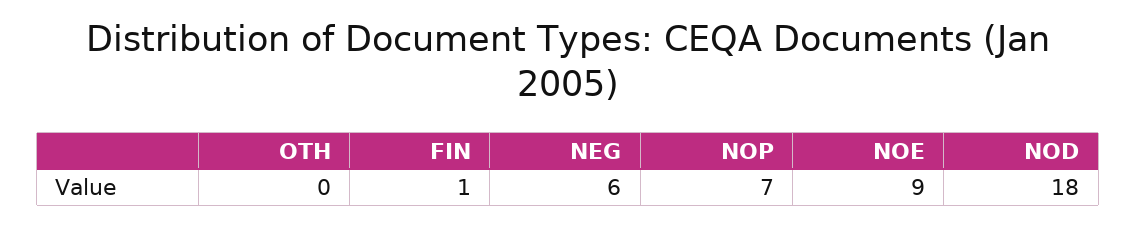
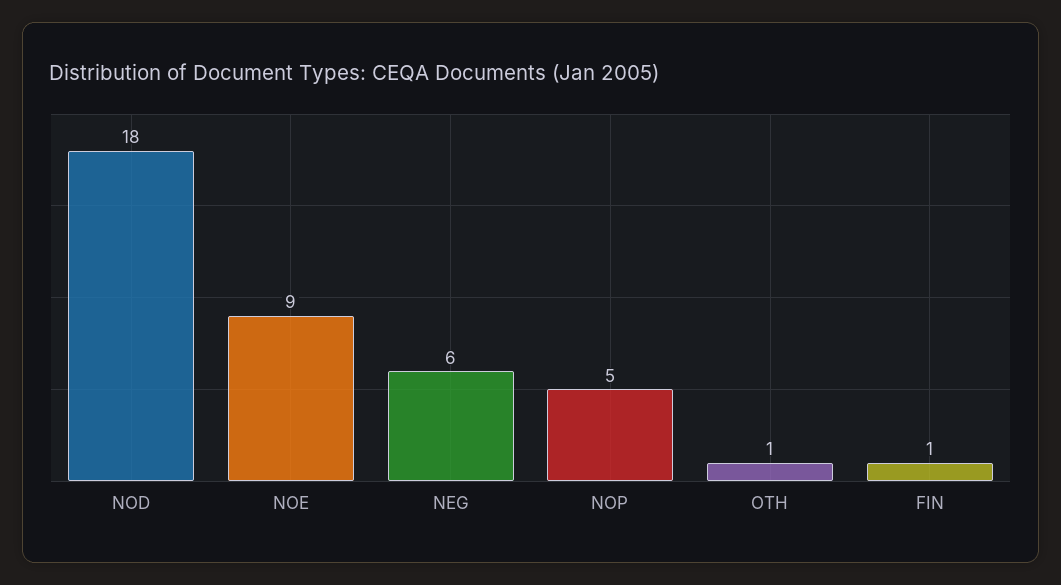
OTH: 0 -> 1
NOP: 7 -> 5

